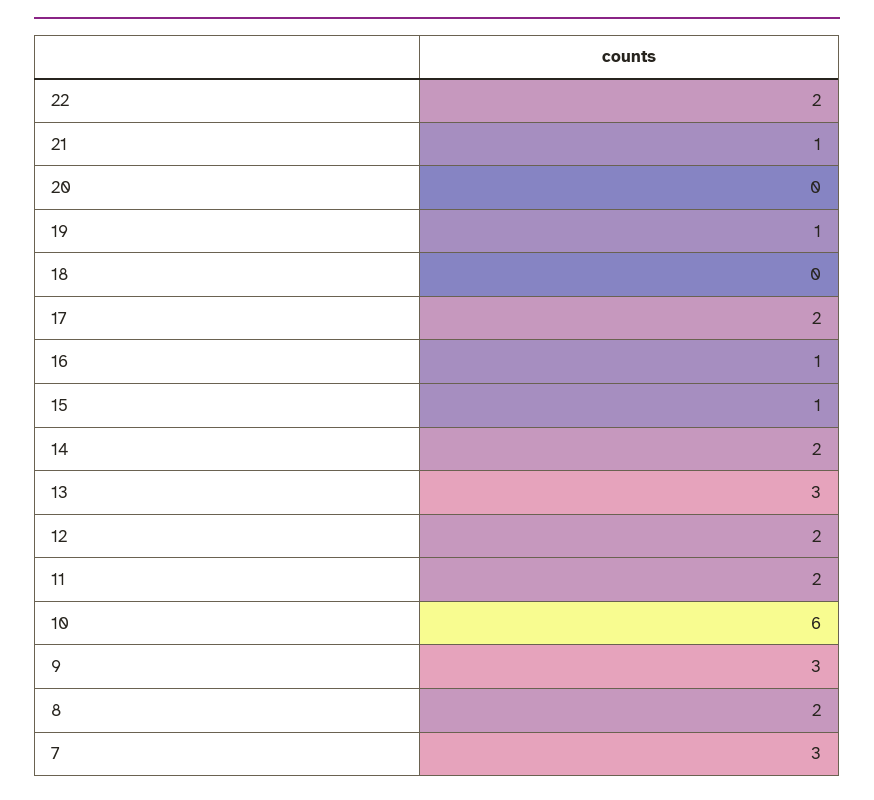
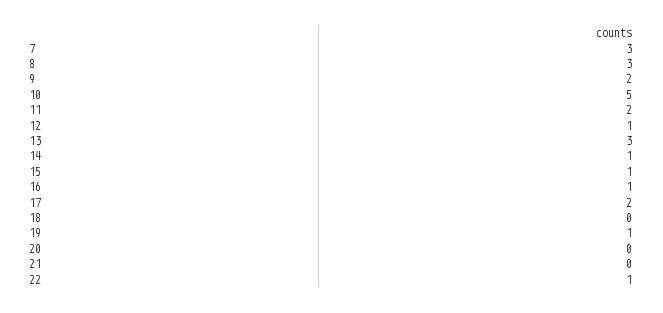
22: 2 -> 1
21: 1 -> 0
14: 2 -> 1
12: 2 -> 1
10: 6 -> 5
9: 3 -> 2
8: 2 -> 3

